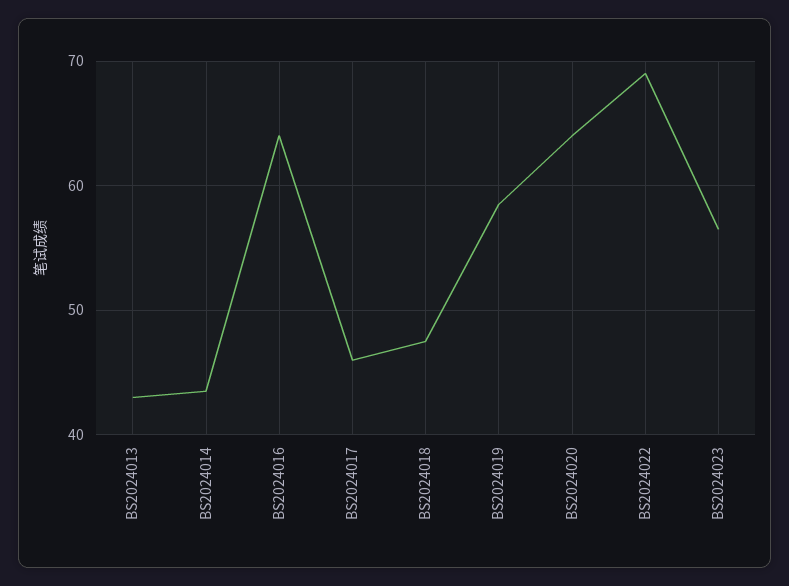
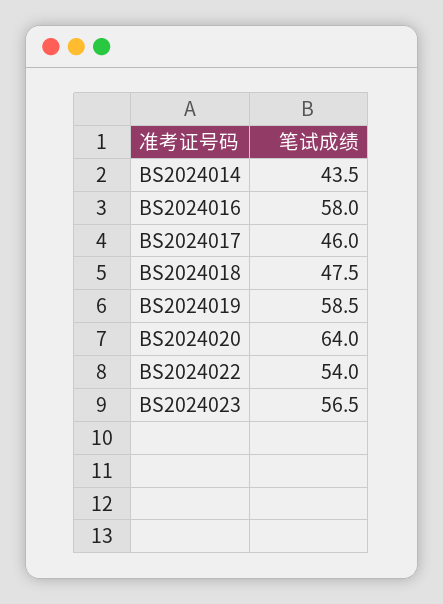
BS2024013: 43 -> none
BS2024016: 64 -> 58
BS2024022: 69 -> 54

